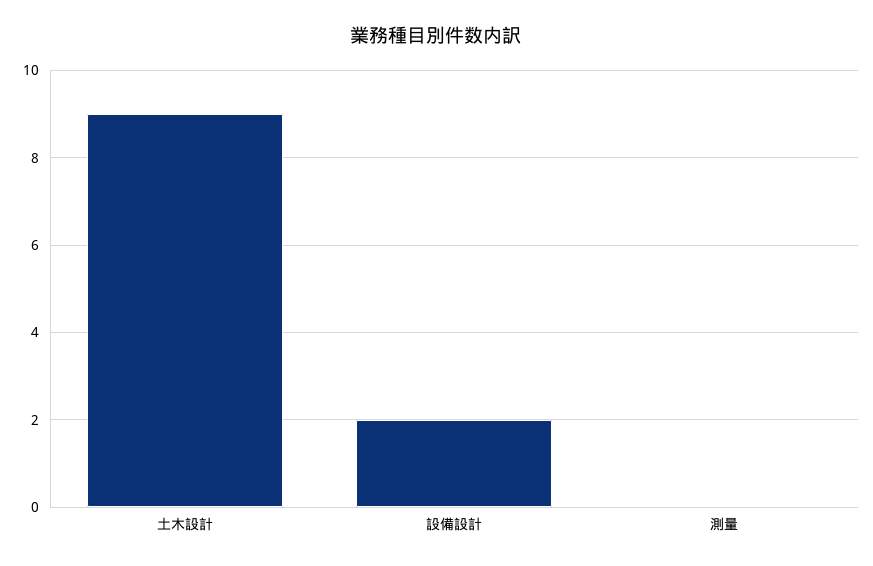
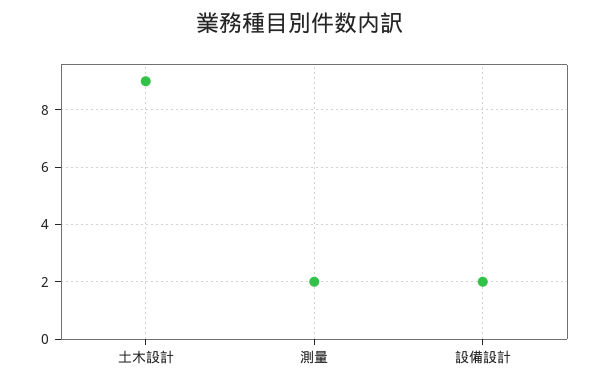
測量: 0 -> 2

